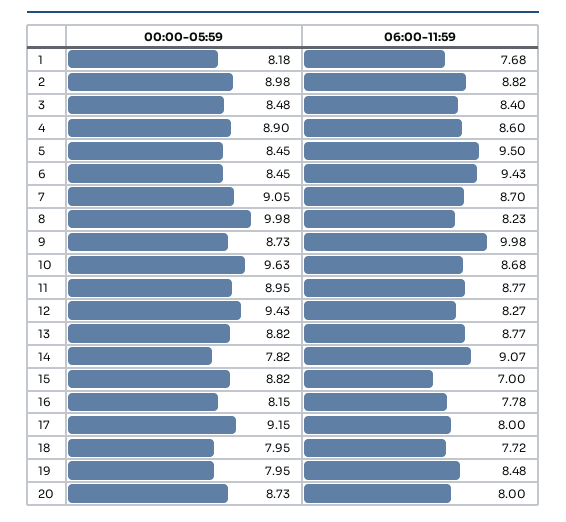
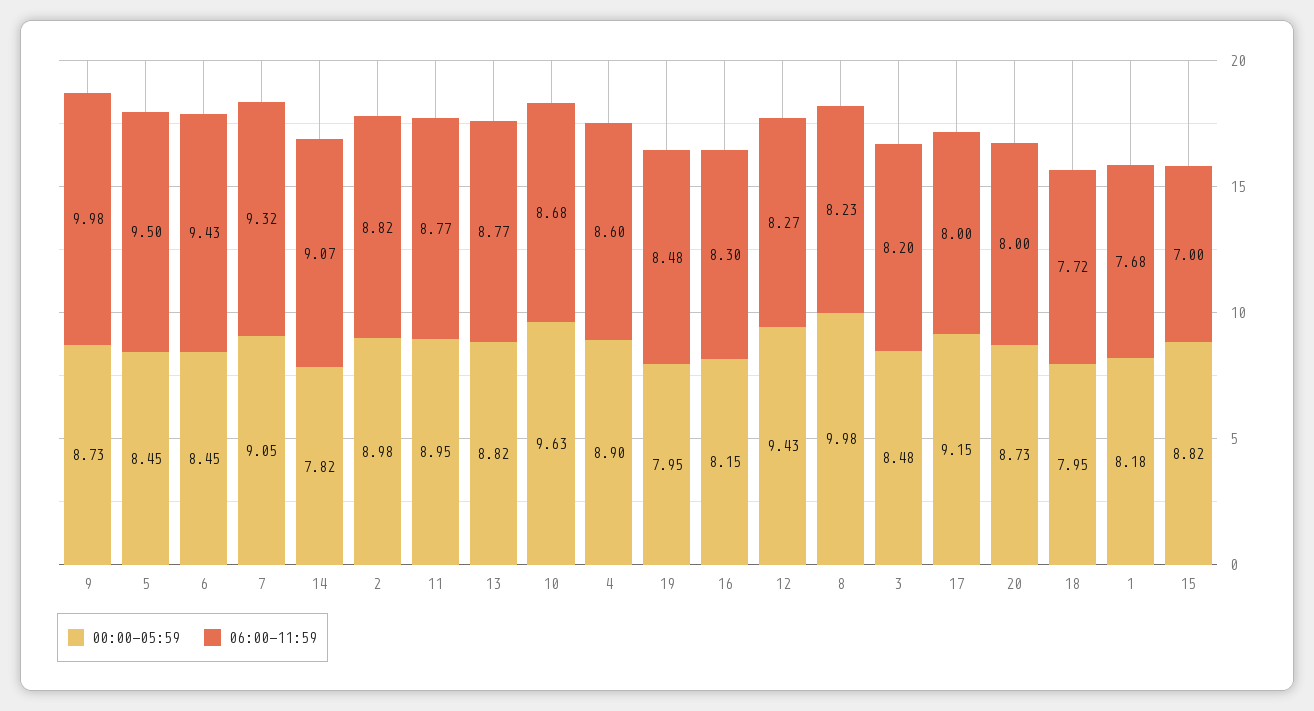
06:00-11:59, 3: 8.4 -> 8.2
06:00-11:59, 7: 8.7 -> 9.32
06:00-11:59, 16: 7.78 -> 8.3

